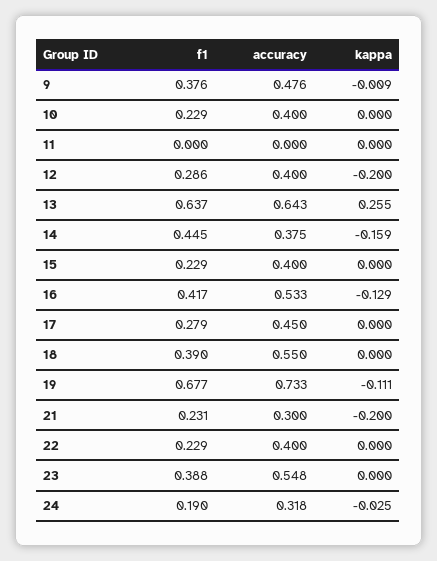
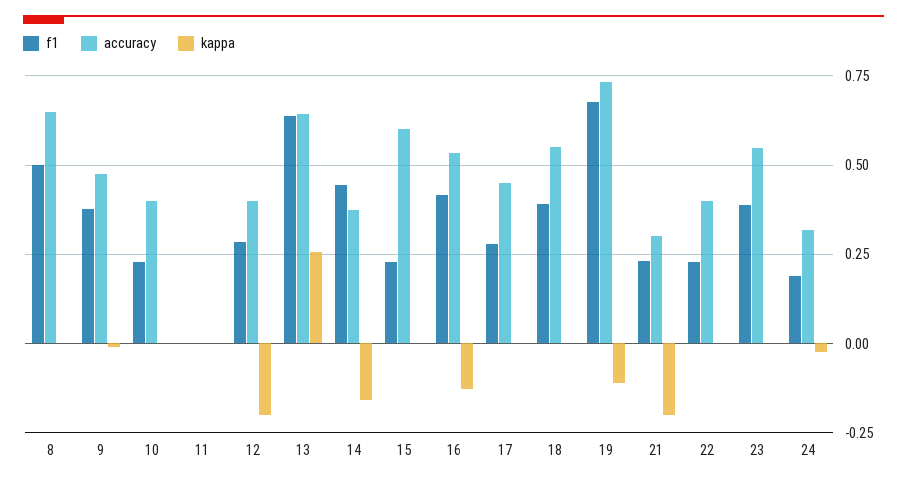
accuracy, 15: 0.4 -> 0.6
f1, 8: none -> 0.5
accuracy, 8: none -> 0.65
kappa, 8: none -> 0

